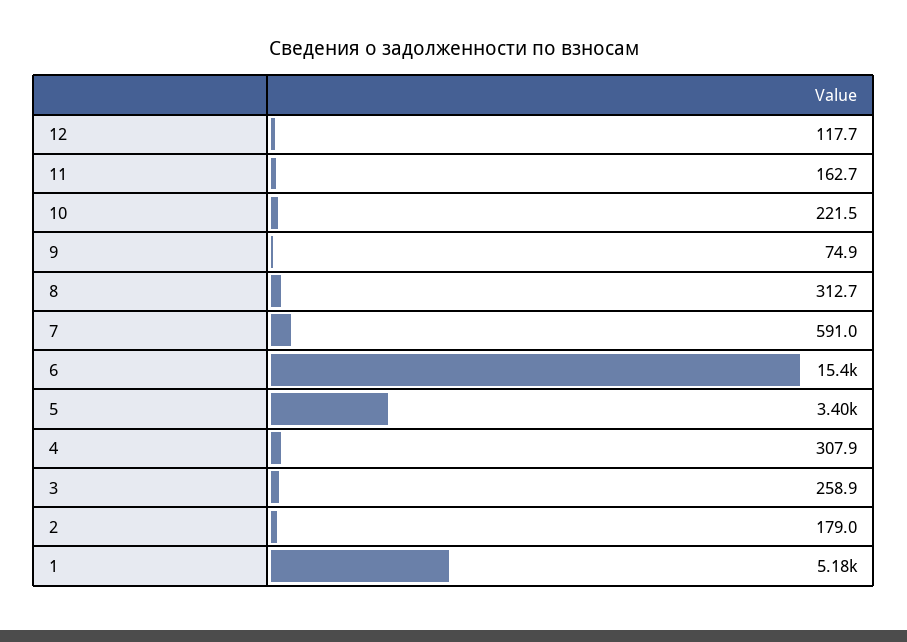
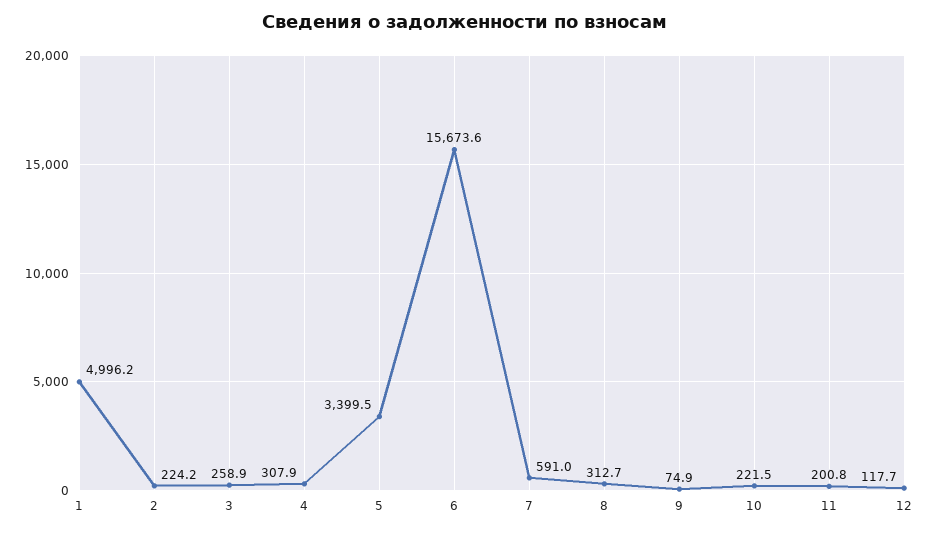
11: 162.7 -> 200.8
6: 15400 -> 15673.6
2: 179 -> 224.2
1: 5180 -> 4996.2

